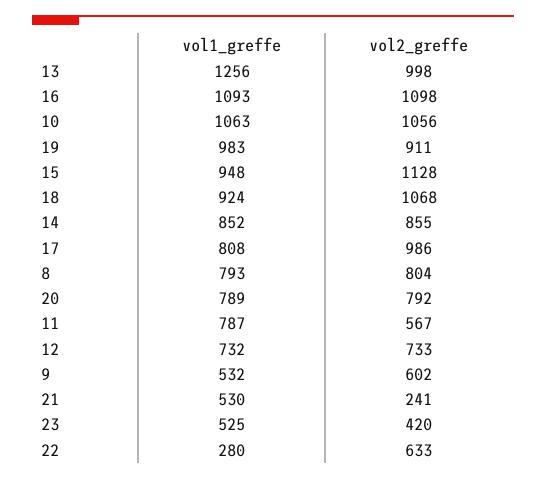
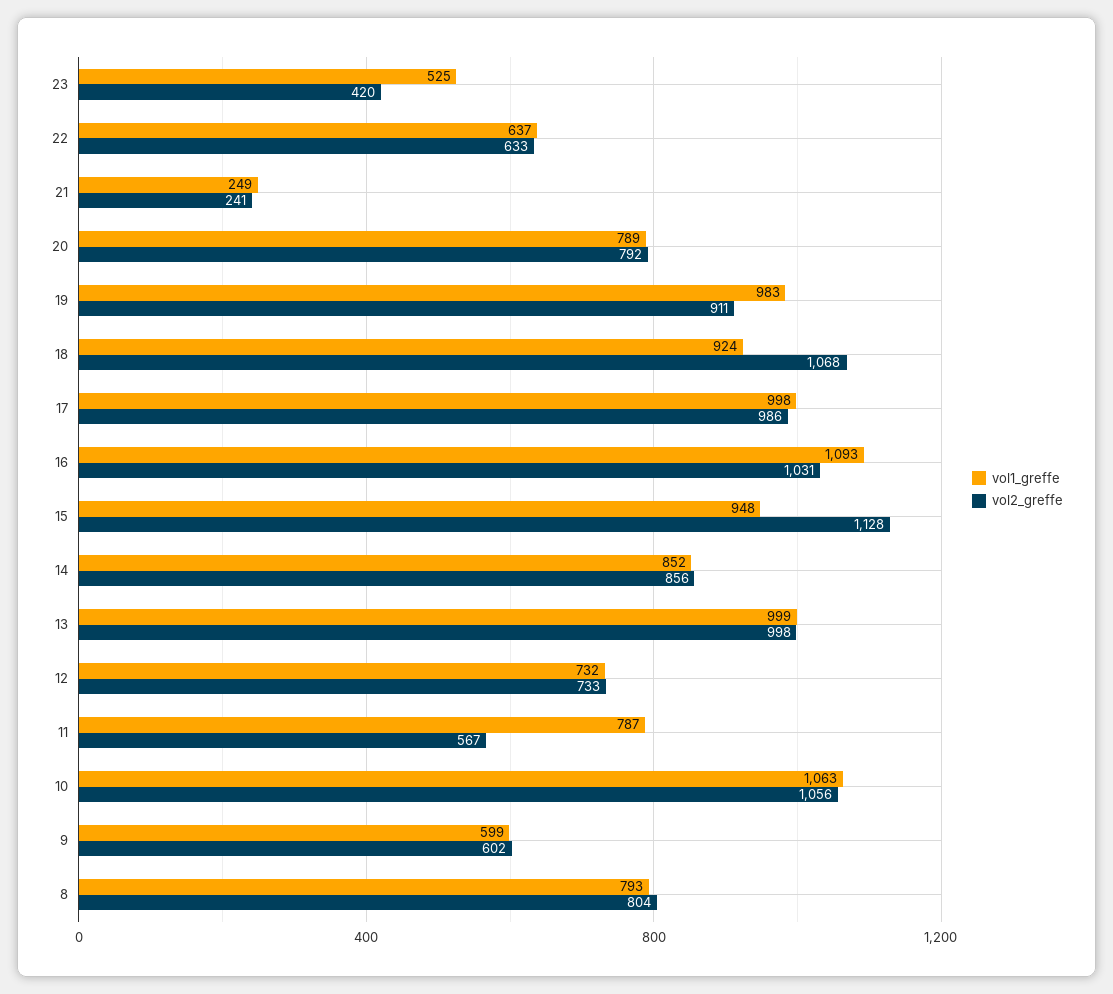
vol1_greffe, 13: 1256 -> 999
vol2_greffe, 16: 1098 -> 1031
vol2_greffe, 14: 855 -> 856
vol1_greffe, 17: 808 -> 998
vol1_greffe, 9: 532 -> 599
vol1_greffe, 21: 530 -> 249
vol1_greffe, 22: 280 -> 637

